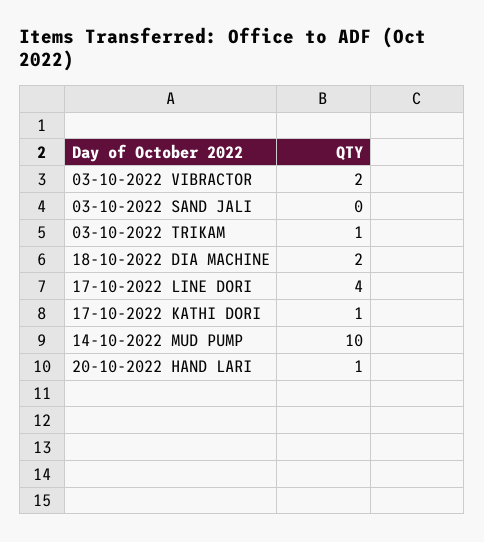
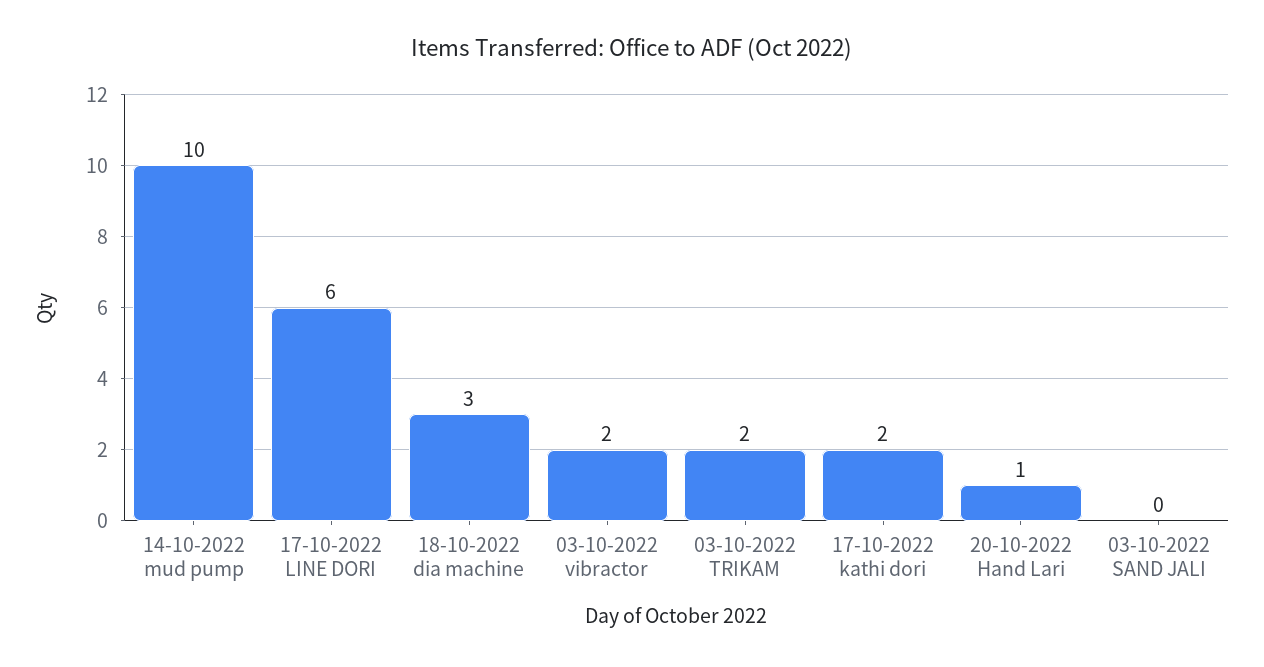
03-10-2022 TRIKAM: 1 -> 2
18-10-2022 DIA MACHINE: 2 -> 3
17-10-2022 LINE DORI: 4 -> 6
17-10-2022 KATHI DORI: 1 -> 2

